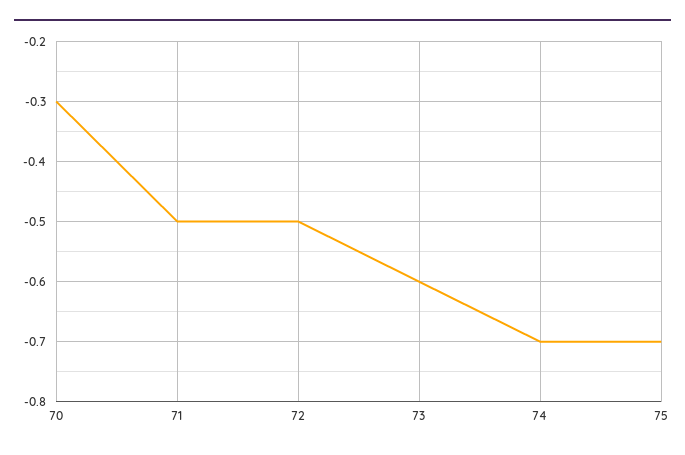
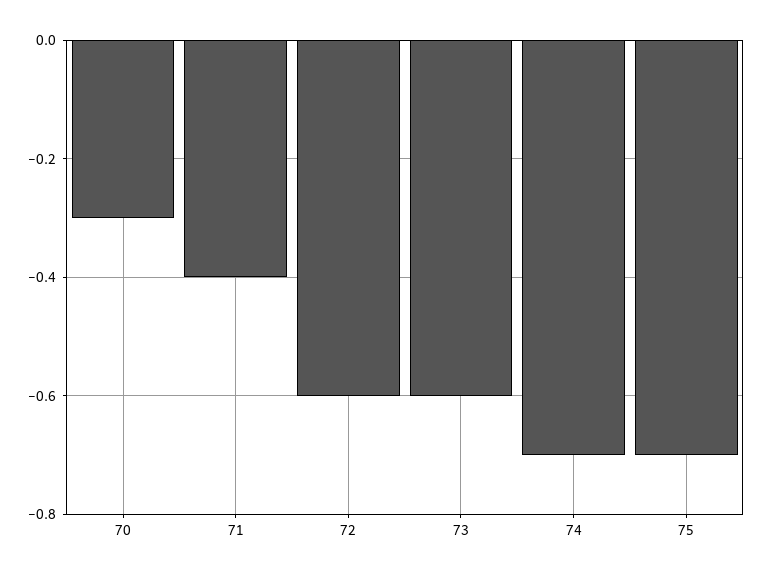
71: -0.5 -> -0.4
72: -0.5 -> -0.6

